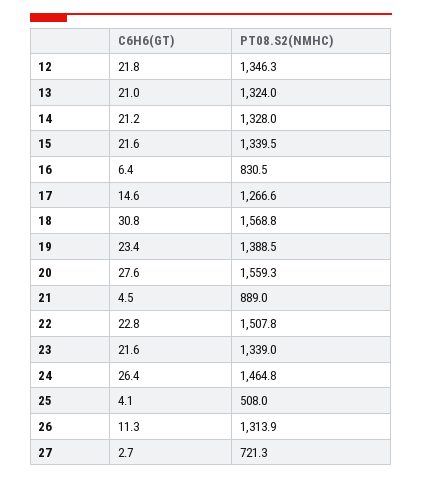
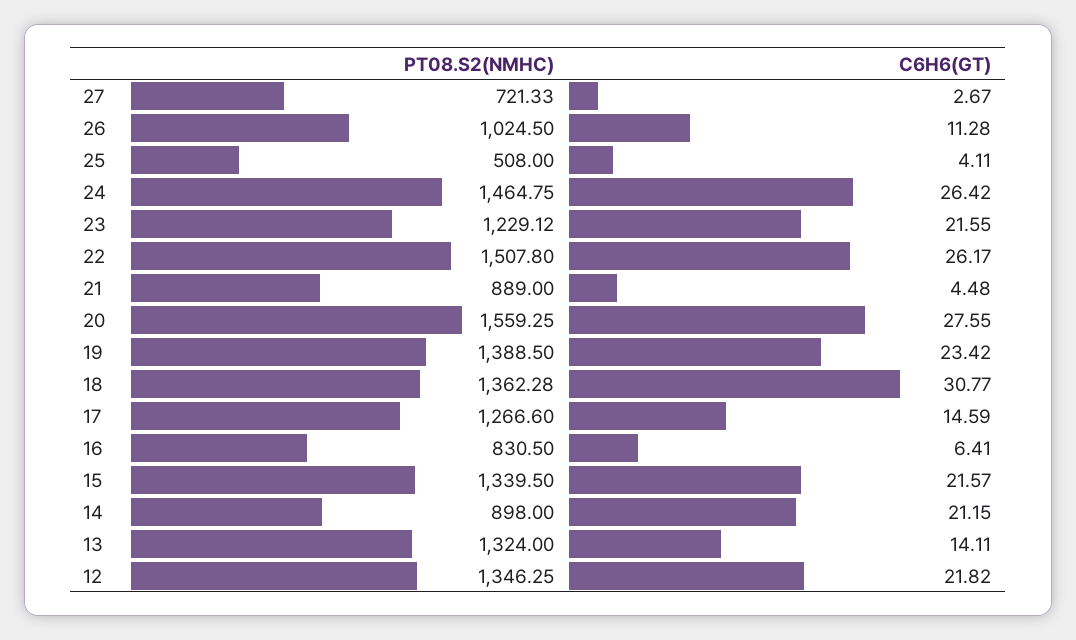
C6H6(GT), 13: 21 -> 14.11
PT08.S2(NMHC), 14: 1328 -> 898
PT08.S2(NMHC), 18: 1568.8 -> 1362.28
C6H6(GT), 22: 22.8 -> 26.17
PT08.S2(NMHC), 23: 1339 -> 1229.12
PT08.S2(NMHC), 26: 1313.9 -> 1024.5

